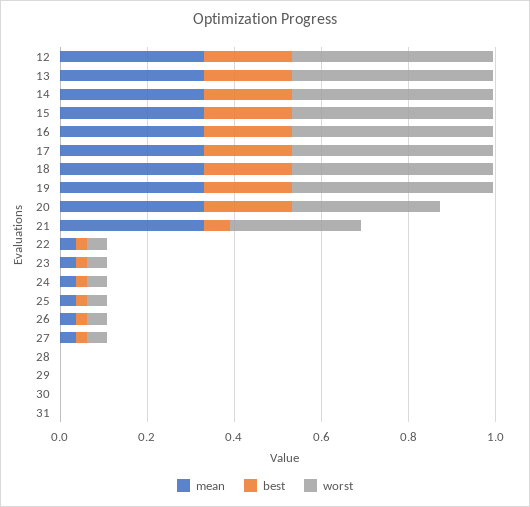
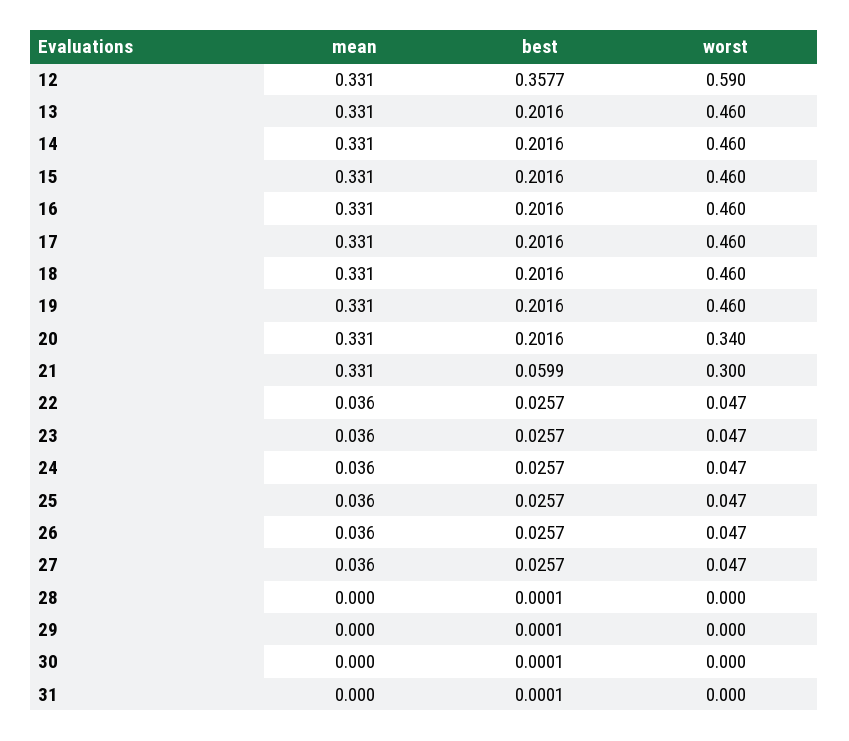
best, 12: 0.2 -> 0.3577
worst, 12: 0.45 -> 0.59

